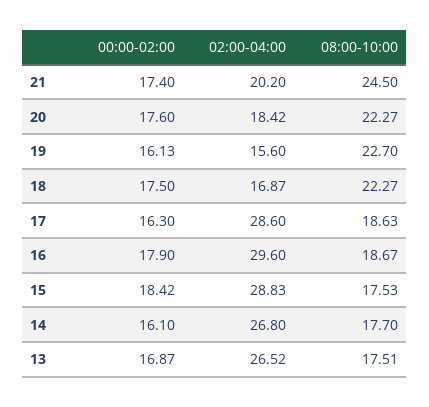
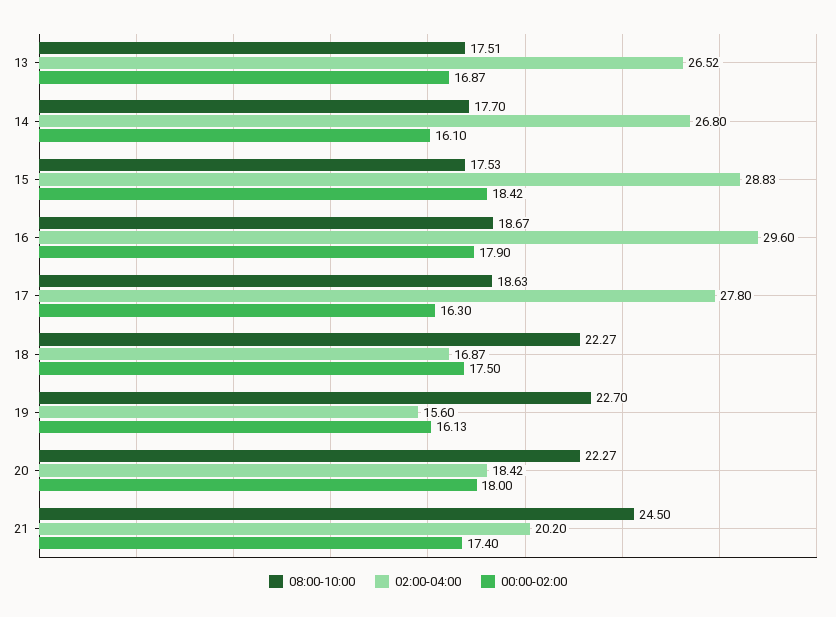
00:00-02:00, 20: 17.6 -> 18
02:00-04:00, 17: 28.6 -> 27.8

